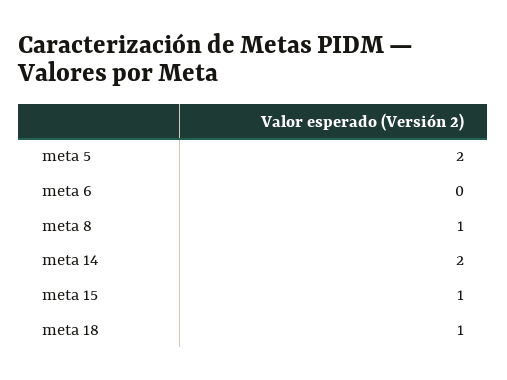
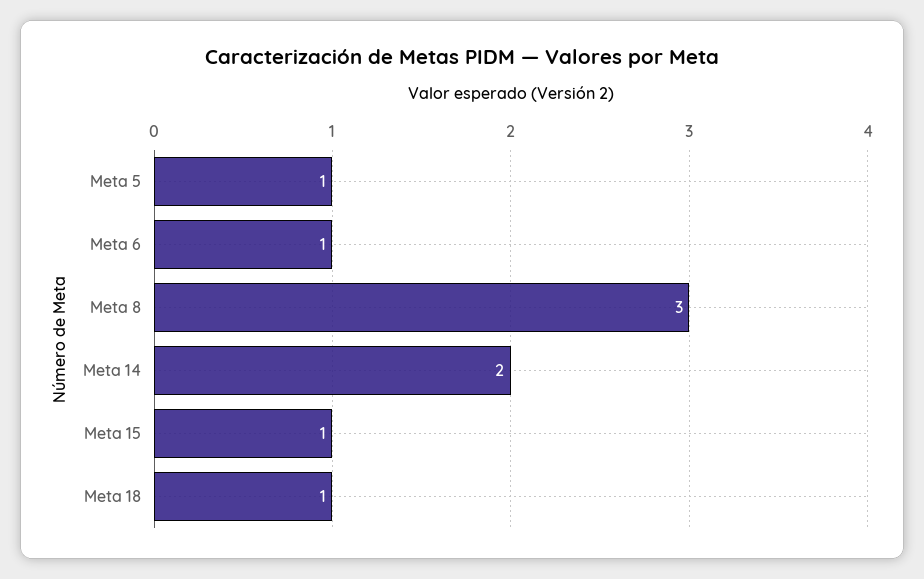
meta 5: 2 -> 1
meta 6: 0 -> 1
meta 8: 1 -> 3

